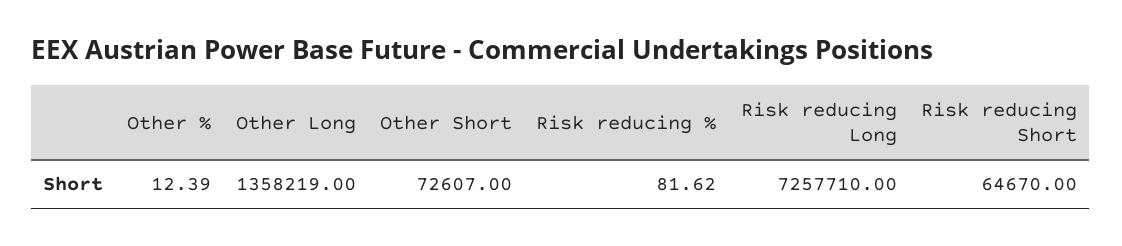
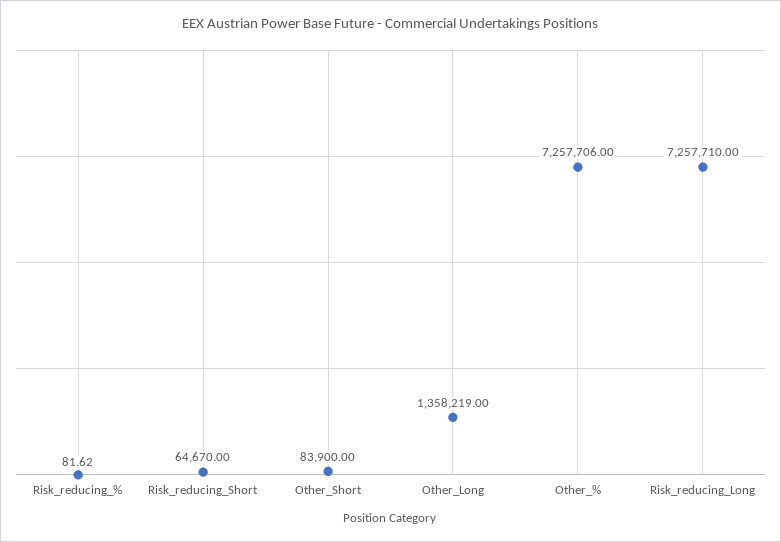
Other %: 12.39 -> 7257706
Other Short: 72607 -> 83900

